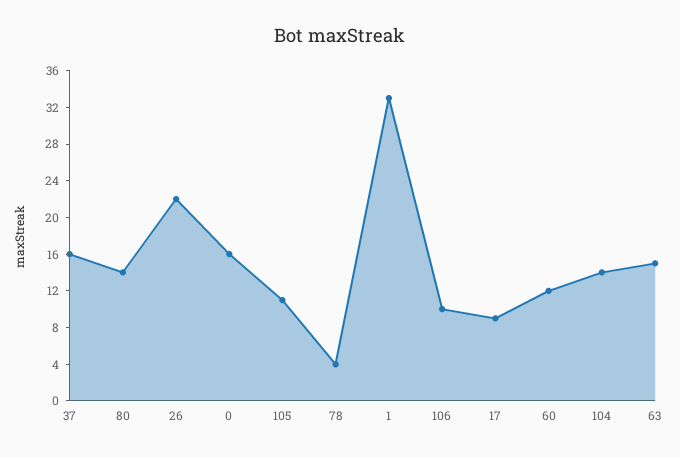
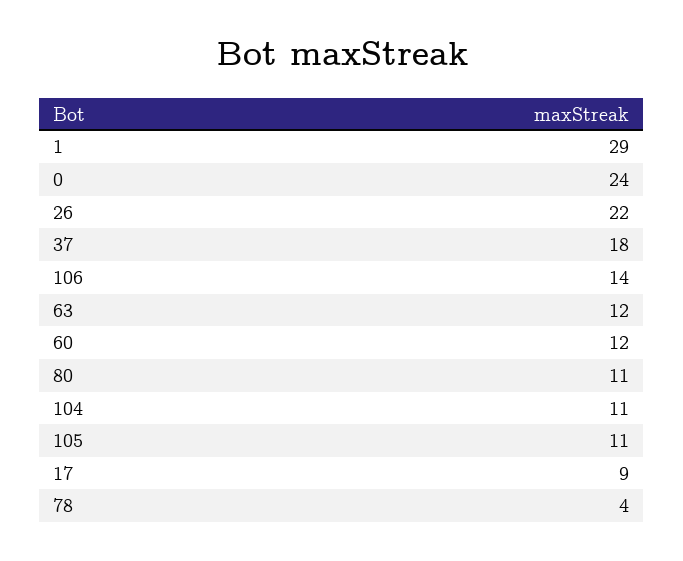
37: 16 -> 18
80: 14 -> 11
0: 16 -> 24
1: 33 -> 29
106: 10 -> 14
104: 14 -> 11
63: 15 -> 12

